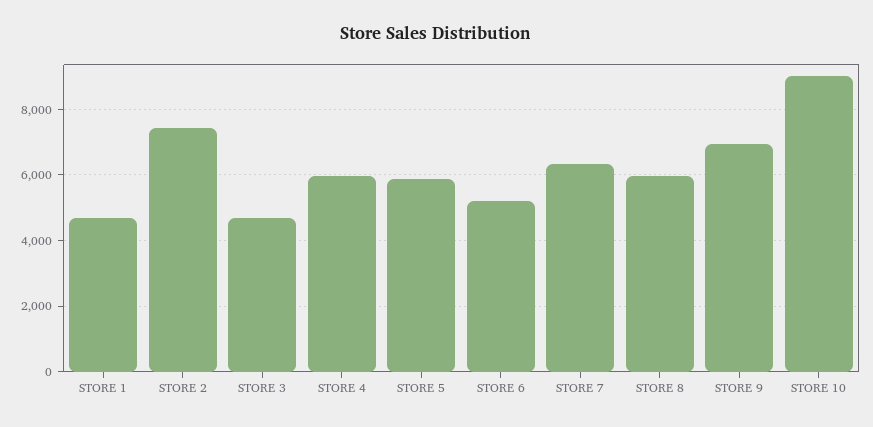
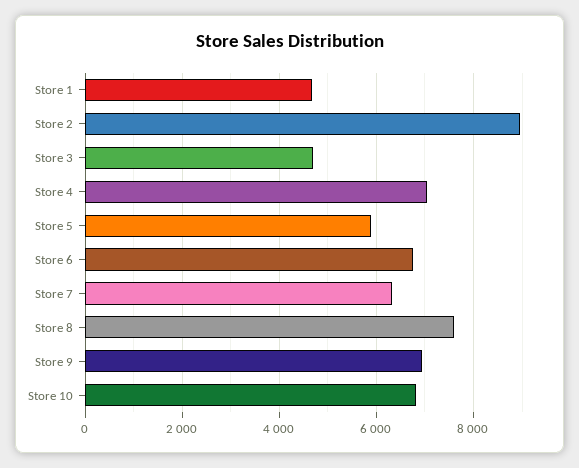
STORE 2: 7400 -> 9000
STORE 4: 6000 -> 7000
STORE 6: 5200 -> 6800
STORE 8: 6000 -> 7600
STORE 10: 9000 -> 6800

